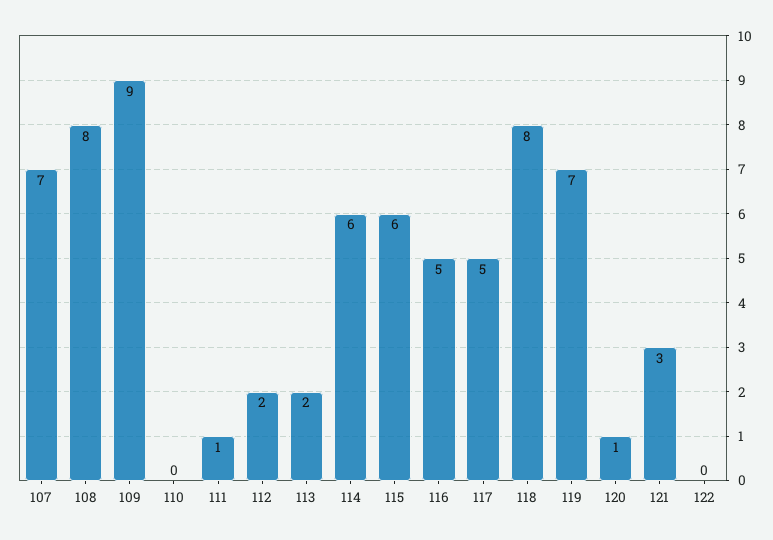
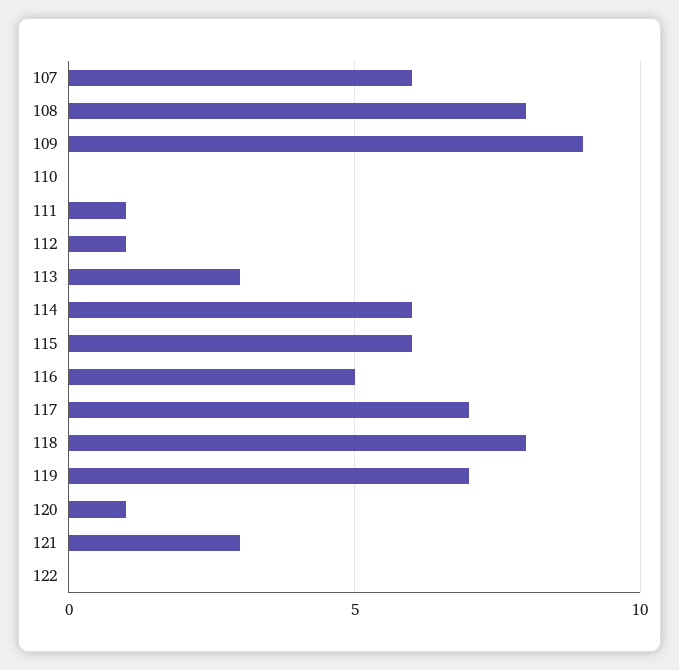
107: 7 -> 6
112: 2 -> 1
113: 2 -> 3
117: 5 -> 7

